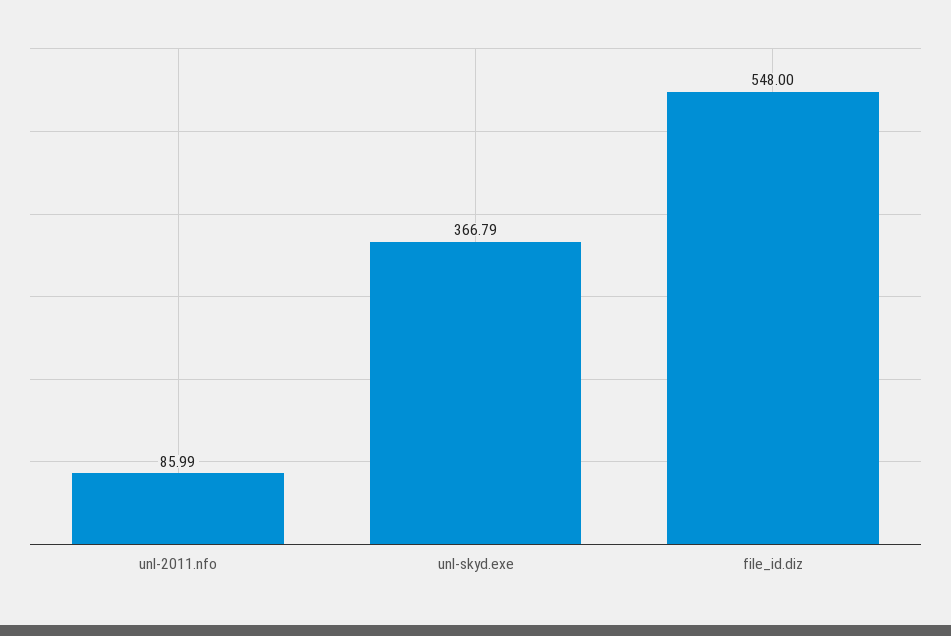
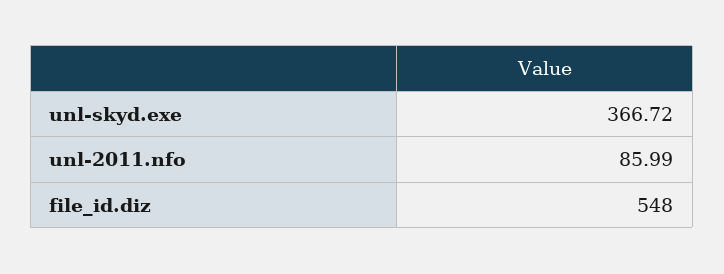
unl-skyd.exe: 366.79 -> 366.72

